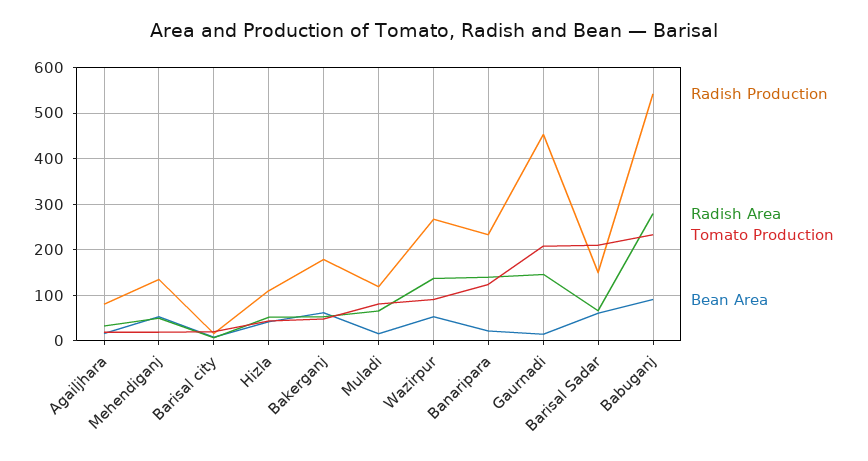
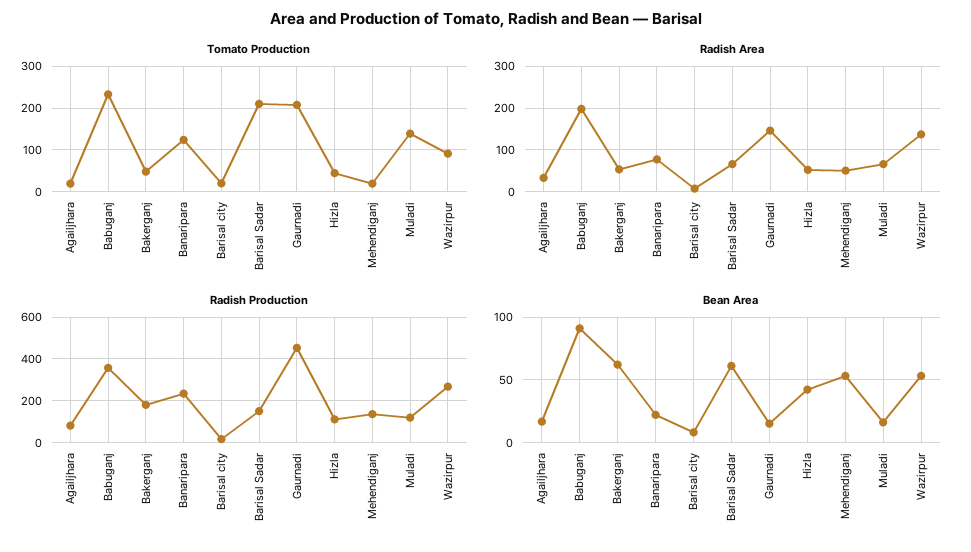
Tomato Production, Muladi: 80 -> 140
Radish Area, Banaripara: 140 -> 80
Radish Production, Babuganj: 540 -> 350
Radish Area, Babuganj: 280 -> 200

